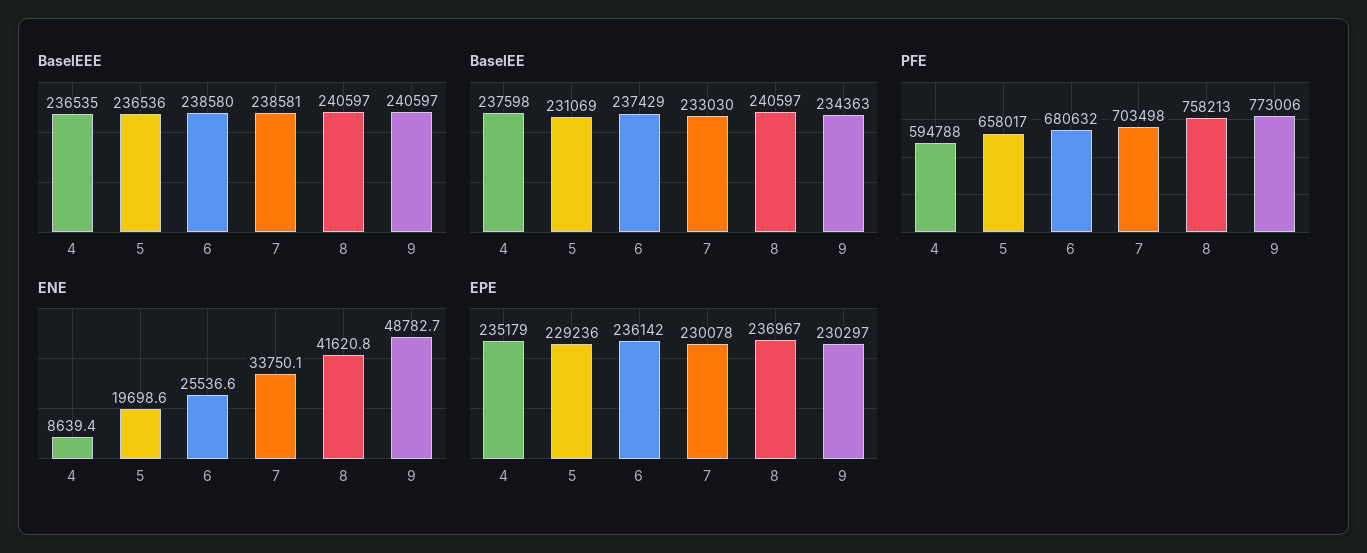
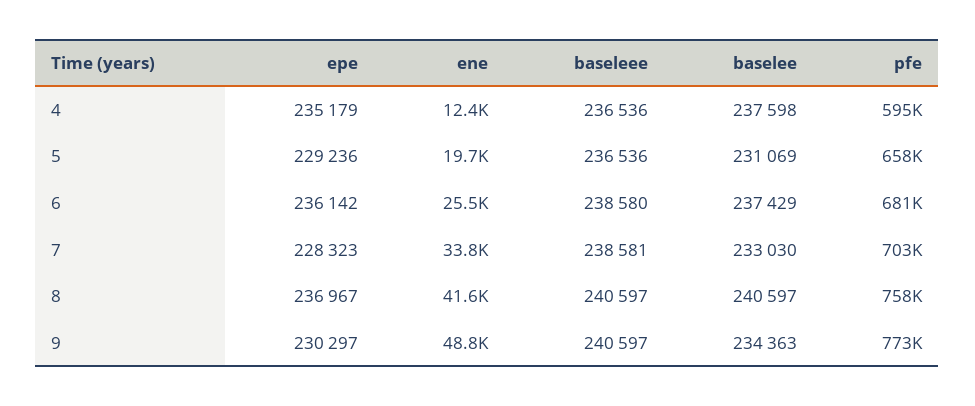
BaselEEE, 4: 236535 -> 236536
ENE, 4: 8639.4 -> 12400
EPE, 7: 230078 -> 228323

